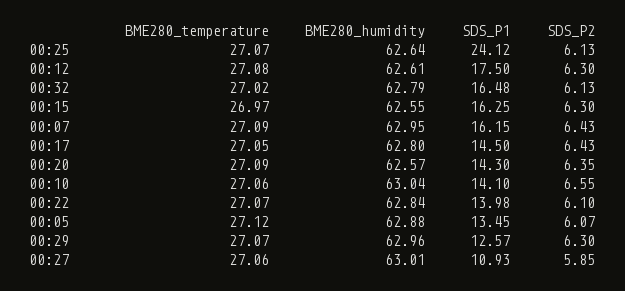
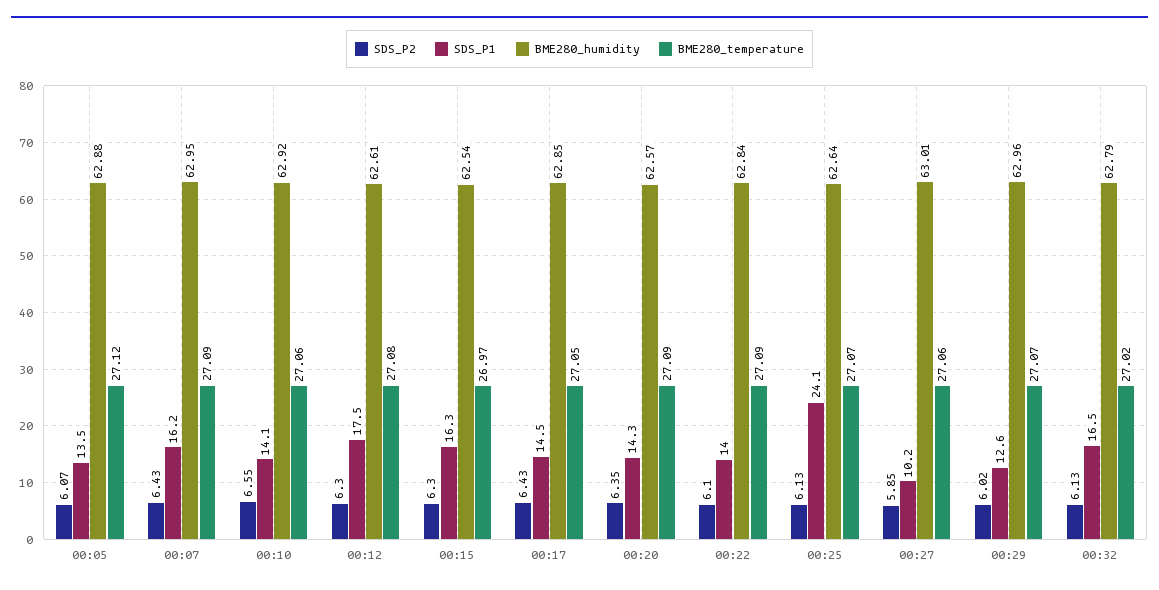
BME280_humidity, 00:15: 62.55 -> 62.54
BME280_humidity, 00:17: 62.8 -> 62.85
BME280_humidity, 00:10: 63.04 -> 62.92
BME280_temperature, 00:22: 27.07 -> 27.09
SDS_P2, 00:29: 6.3 -> 6.02
SDS_P1, 00:27: 10.93 -> 10.2

